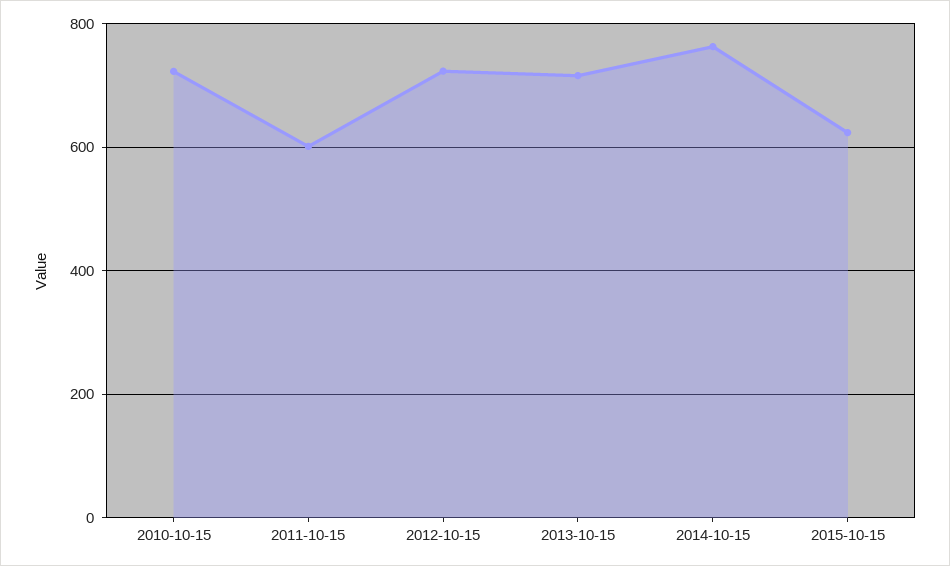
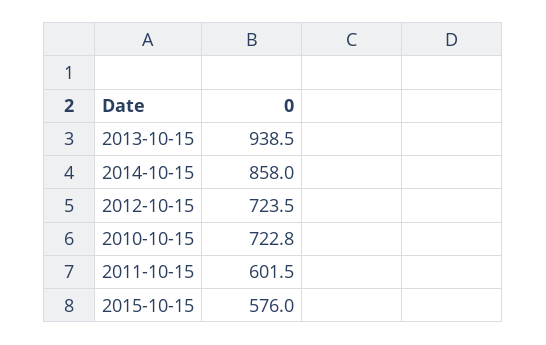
2013-10-15: 720 -> 938.5
2014-10-15: 760 -> 858
2015-10-15: 620 -> 576

